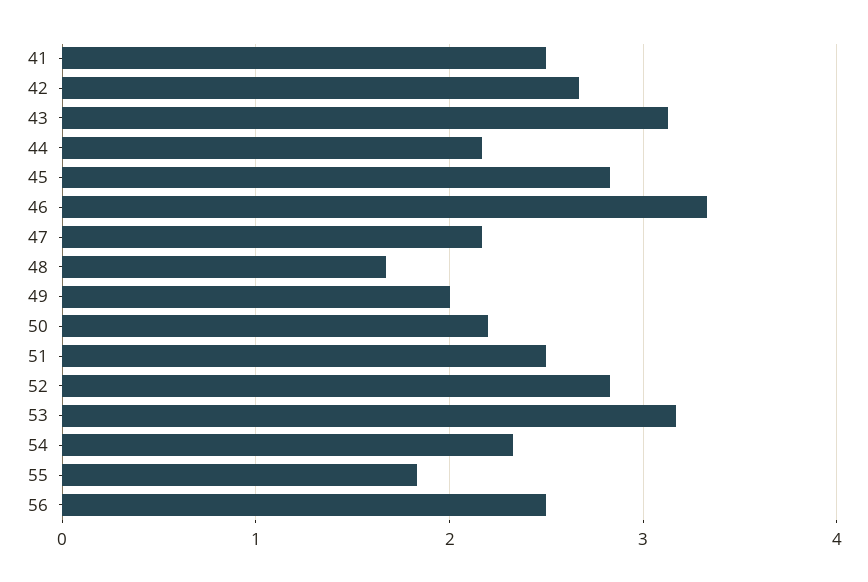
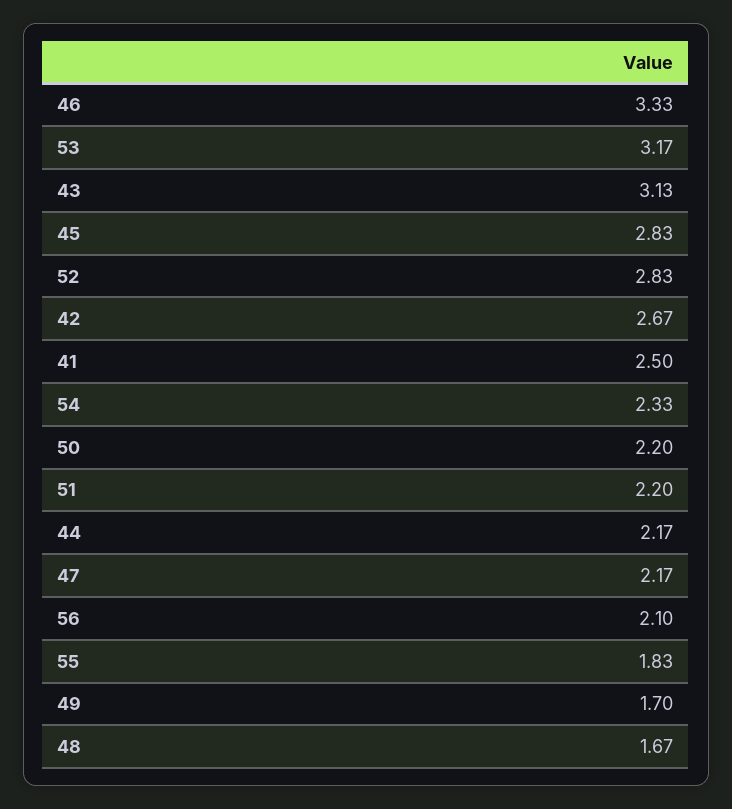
49: 2 -> 1.7
51: 2.5 -> 2.2
56: 2.5 -> 2.1

